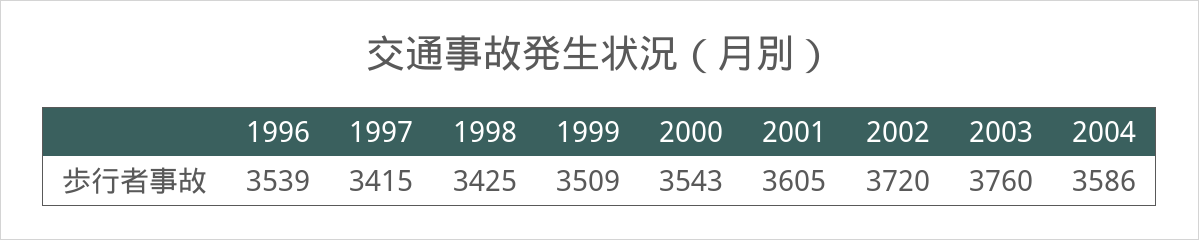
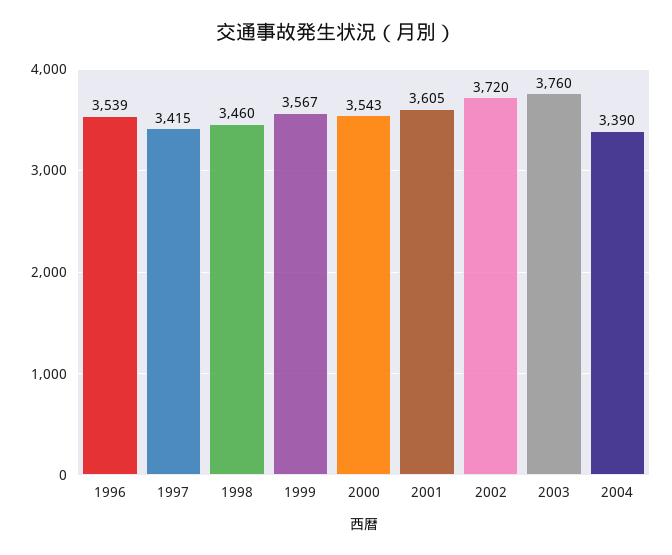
1998: 3425 -> 3460
1999: 3509 -> 3567
2004: 3586 -> 3390

